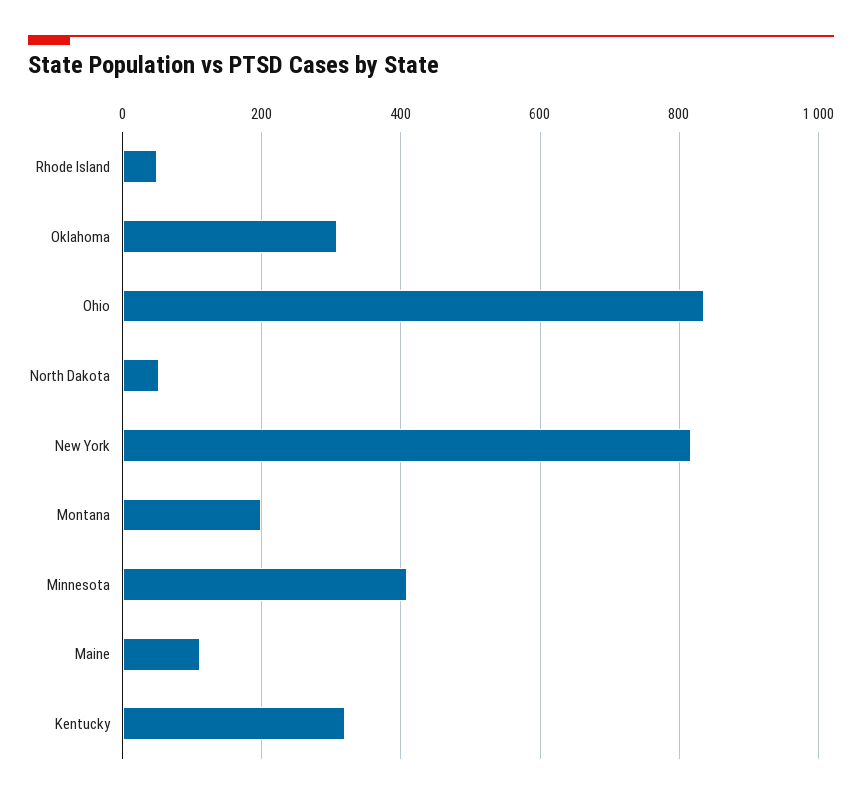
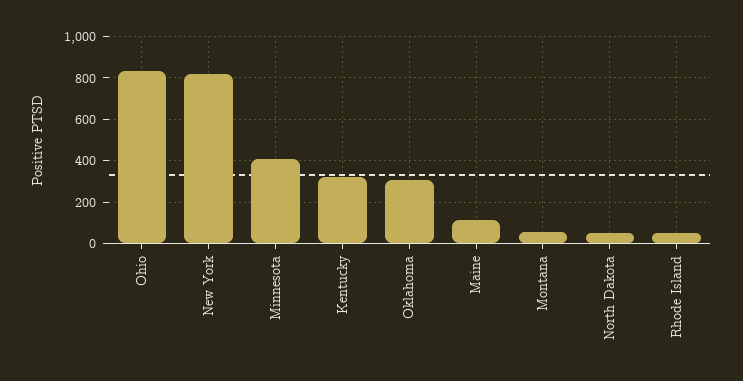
Montana: 200 -> 50

